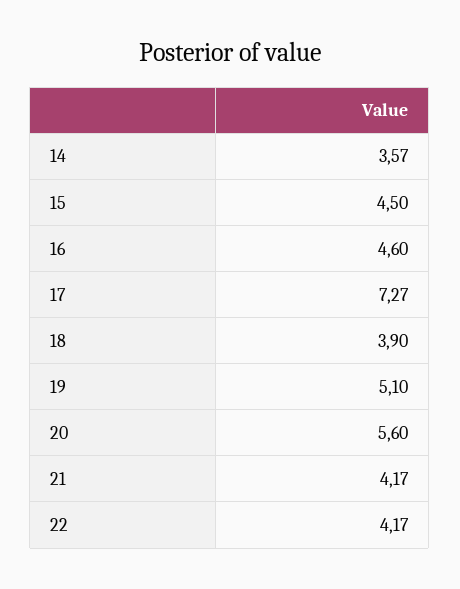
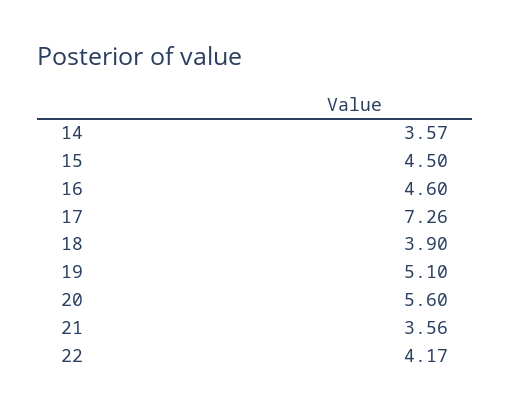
17: 7.27 -> 7.26
21: 4.17 -> 3.56

